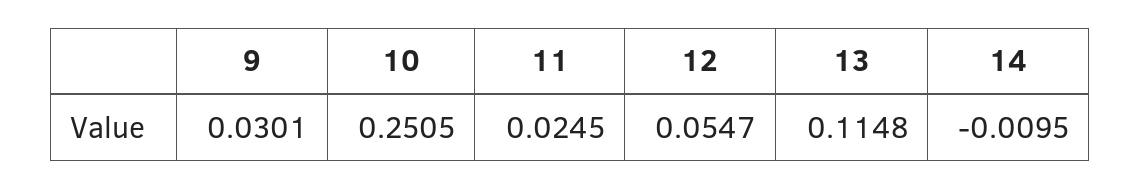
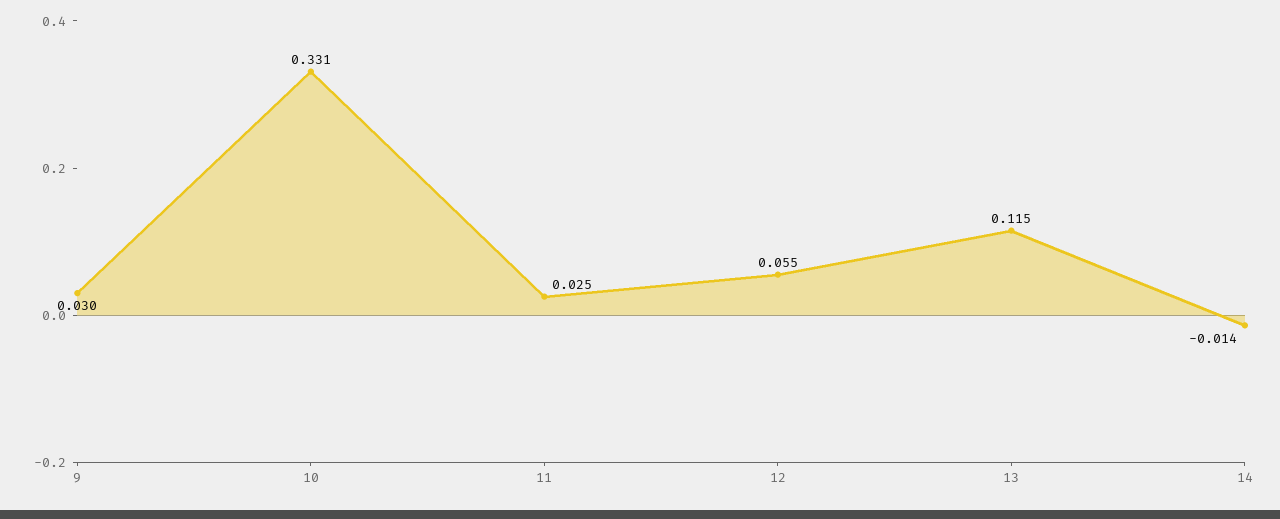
10: 0.2505 -> 0.331
14: -0.0095 -> -0.014

